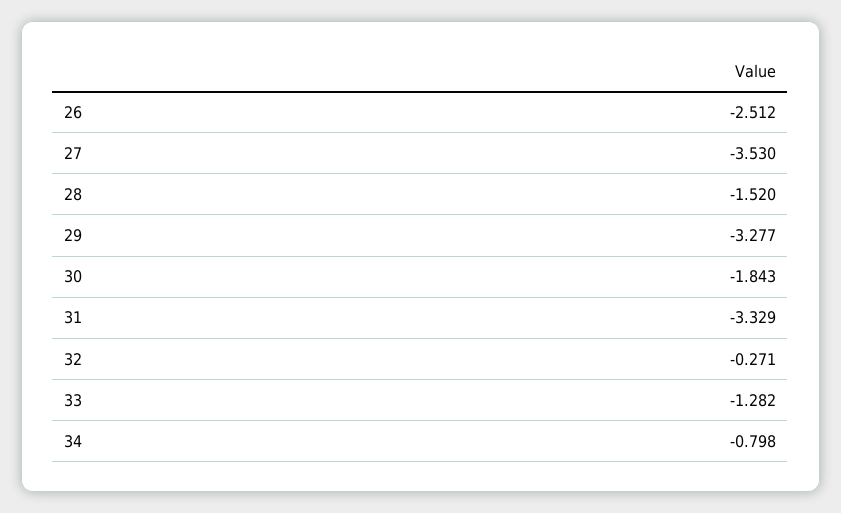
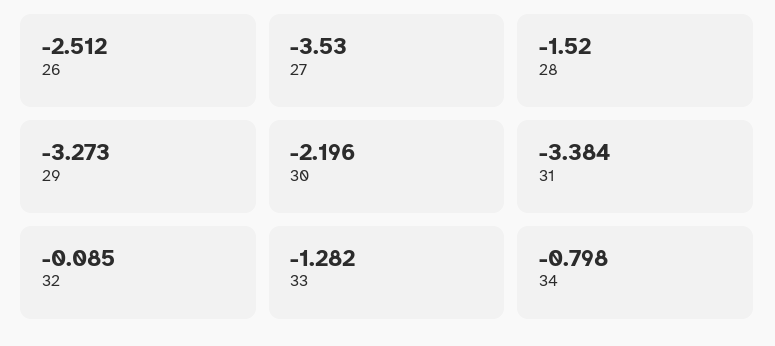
29: -3.277 -> -3.273
30: -1.843 -> -2.196
31: -3.329 -> -3.384
32: -0.271 -> -0.085

